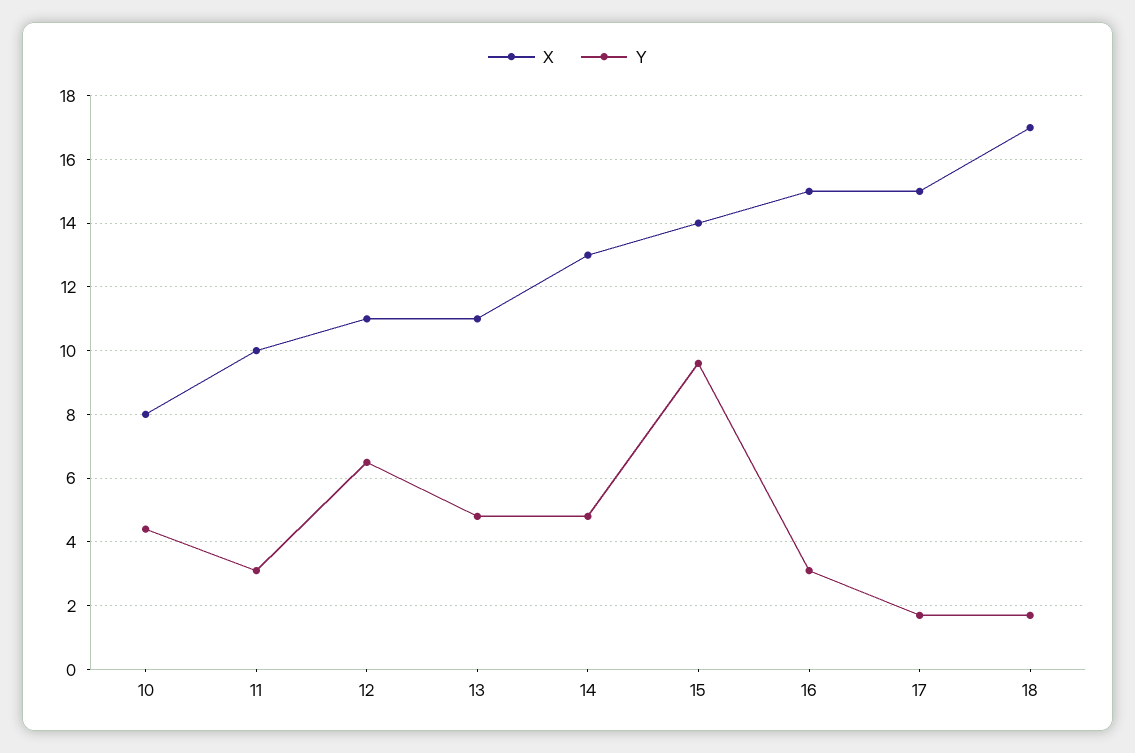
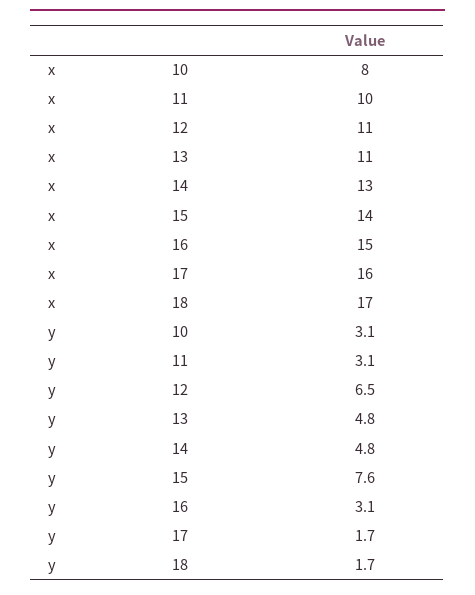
Y, 10: 4.5 -> 3.1
Y, 15: 9.5 -> 7.6
X, 17: 15 -> 16

